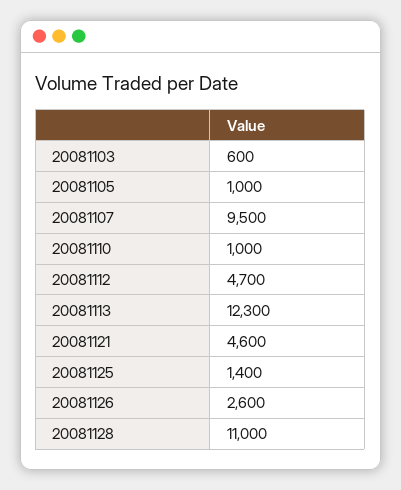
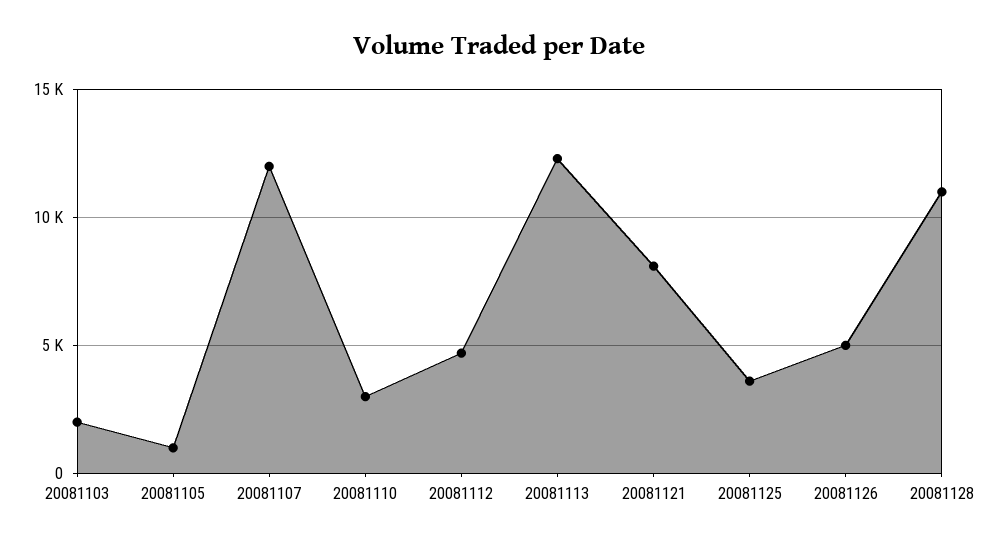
20081103: 600 -> 2000
20081107: 9500 -> 12000
20081110: 1000 -> 3000
20081121: 4600 -> 8000
20081125: 1400 -> 3500
20081126: 2600 -> 5000

